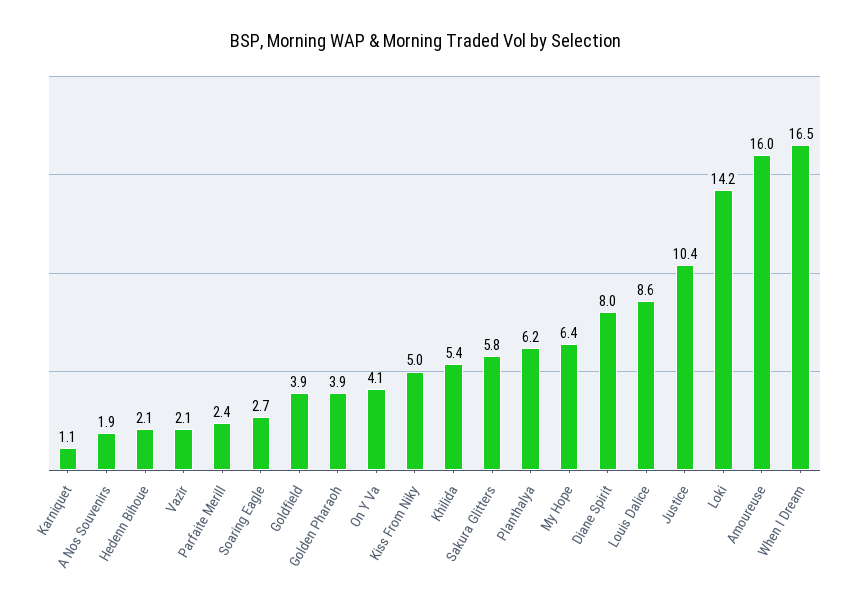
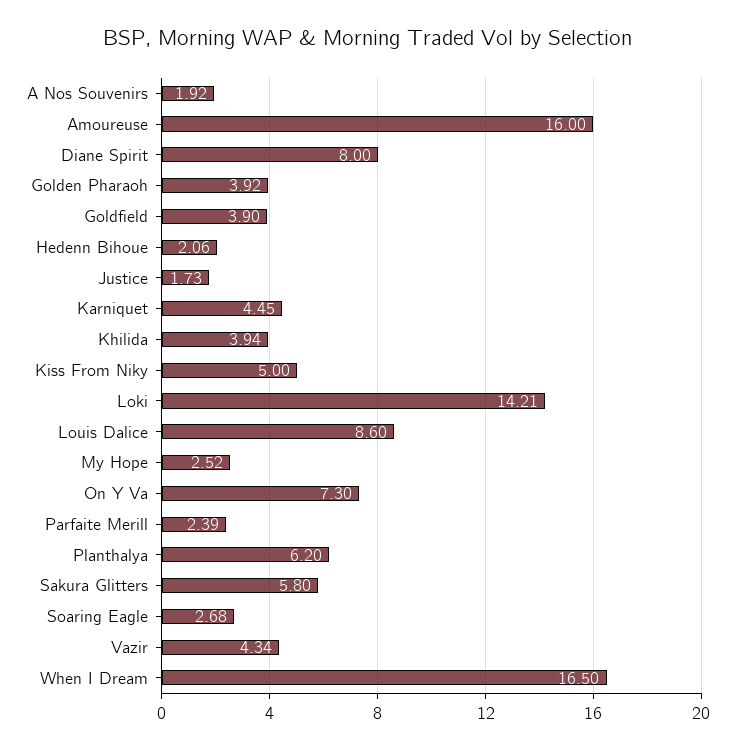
Karniquet: 1.1 -> 4.45
Vazir: 2.1 -> 4.34
On Y Va: 4.1 -> 7.3
Khilida: 5.4 -> 3.94
My Hope: 6.4 -> 2.52
Justice: 10.4 -> 1.73

